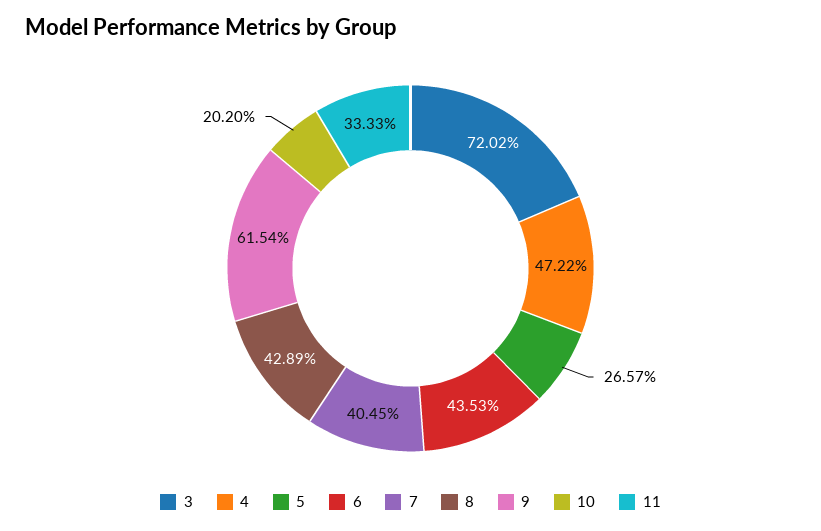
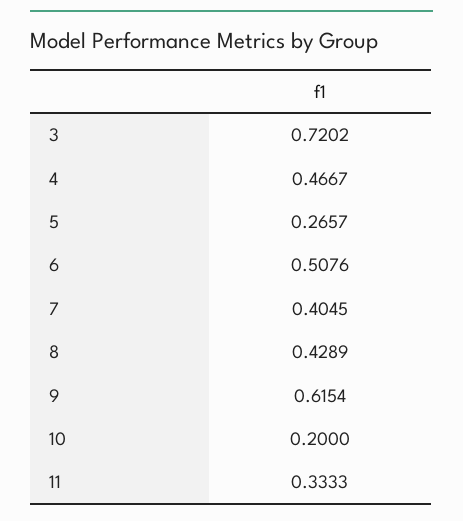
4: 0.4722 -> 0.4667
6: 0.4353 -> 0.5076
10: 0.202 -> 0.2

